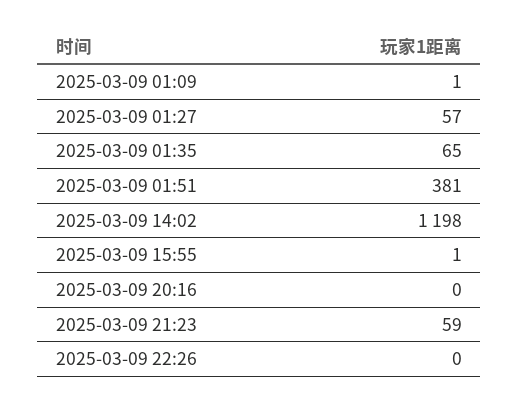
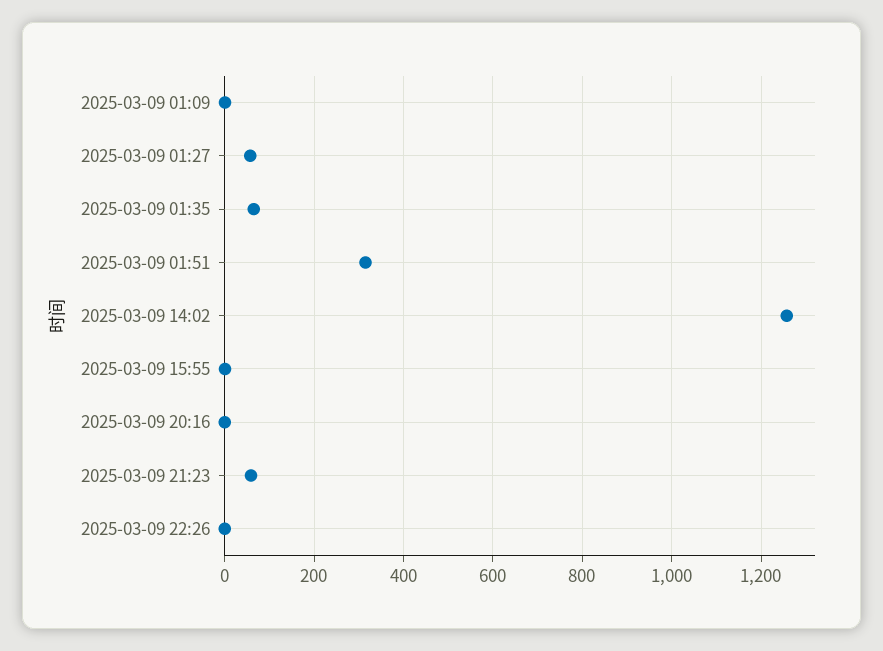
2025-03-09 01:51: 381 -> 320
2025-03-09 14:02: 1198 -> 1260

